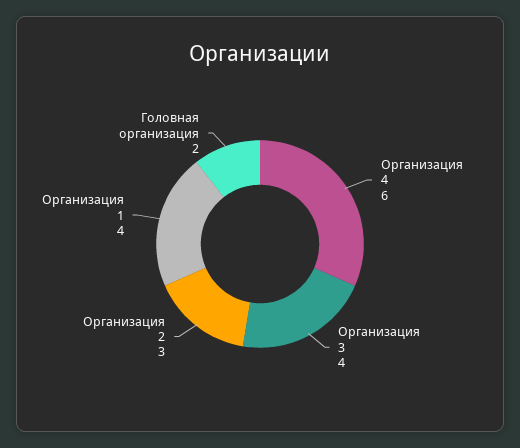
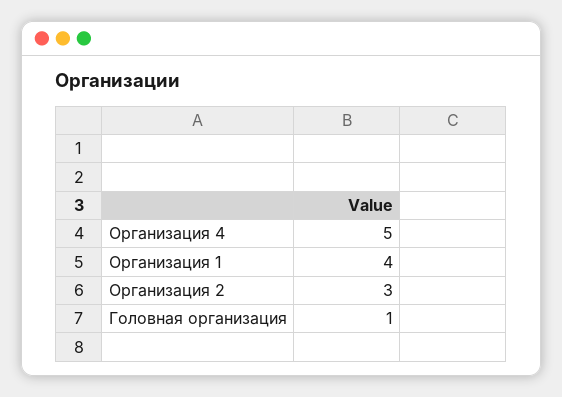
Организация 4: 6 -> 5
Организация 3: 4 -> none
Головная организация: 2 -> 1

